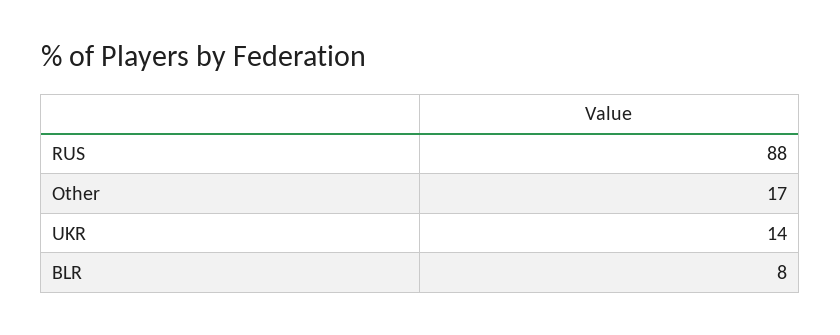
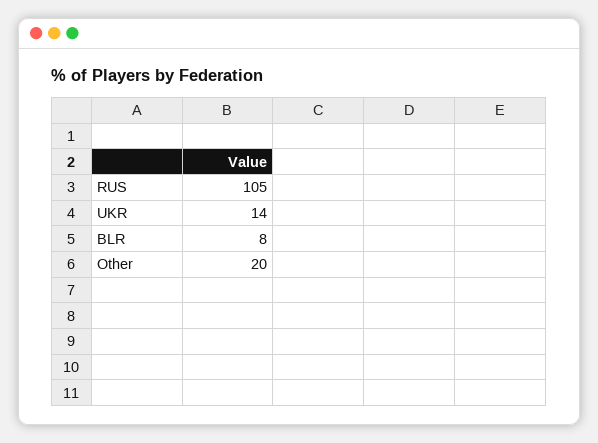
RUS: 88 -> 105
Other: 17 -> 20

